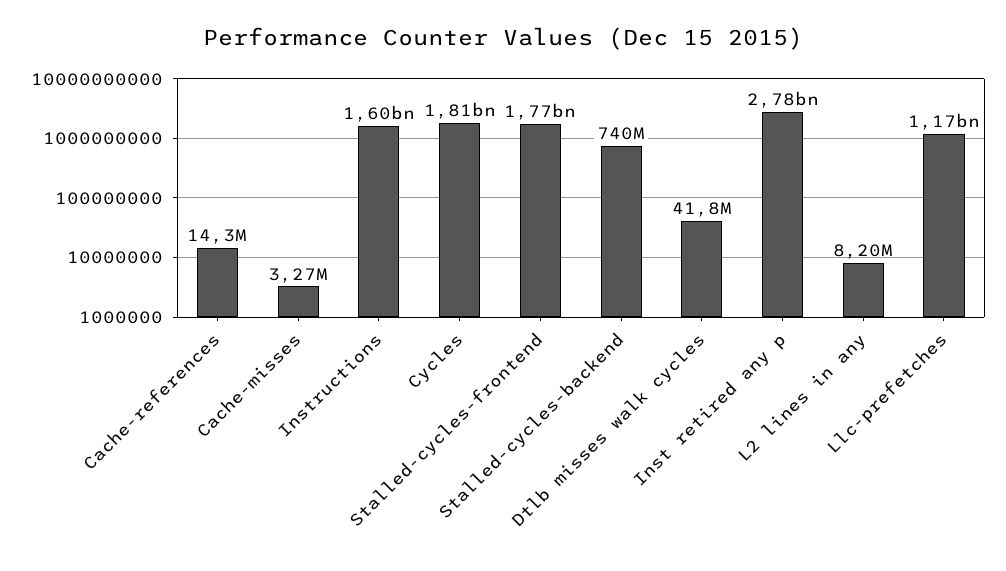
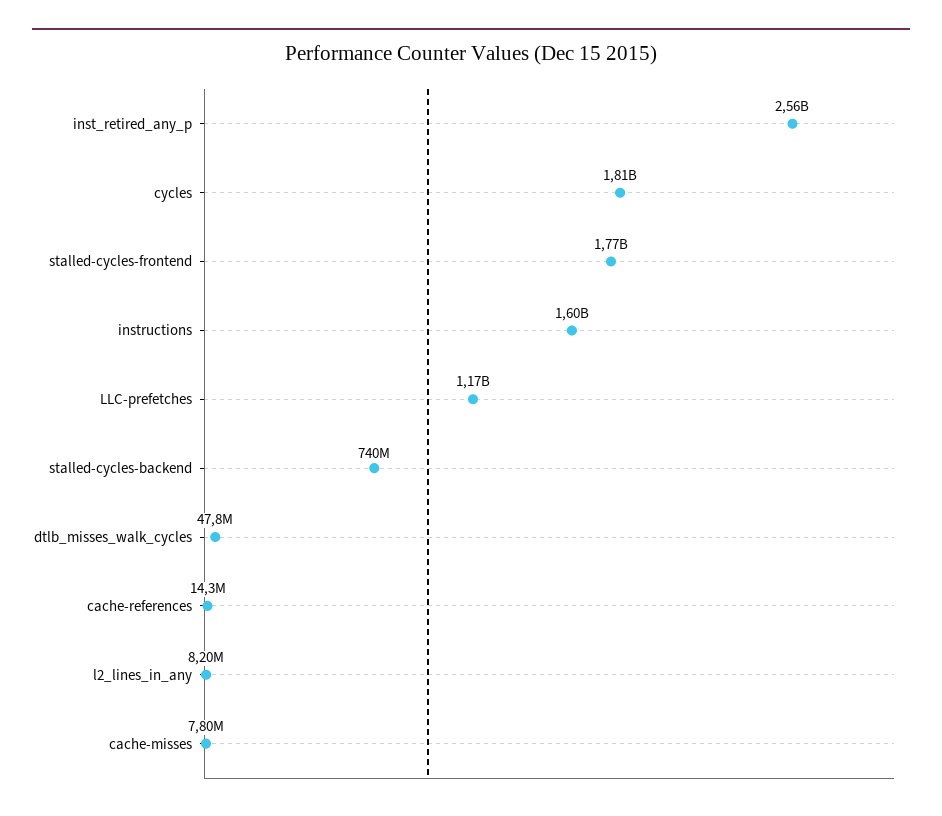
Cache-misses: 3270000 -> 7800000
Dtlb misses walk cycles: 41800000 -> 47800000
Inst retired any p: 2780000000 -> 2560000000

